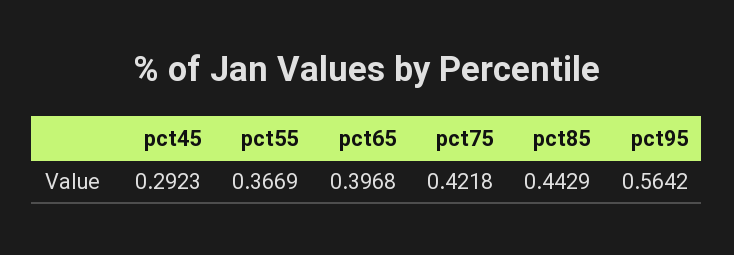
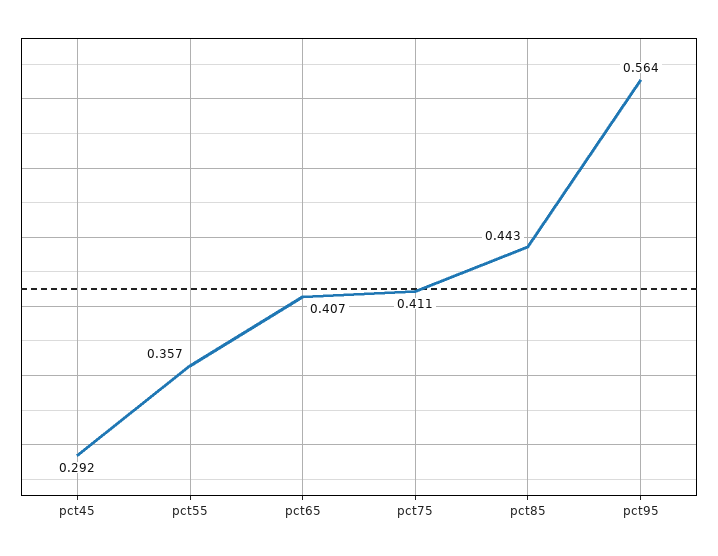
pct55: 0.3669 -> 0.357
pct65: 0.3968 -> 0.407
pct75: 0.4218 -> 0.411

